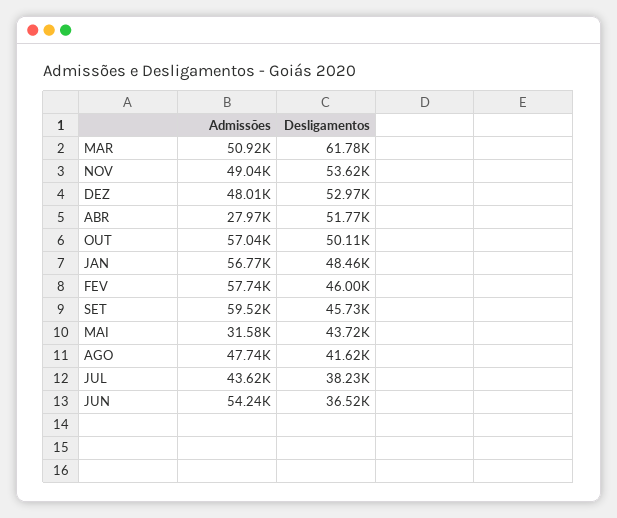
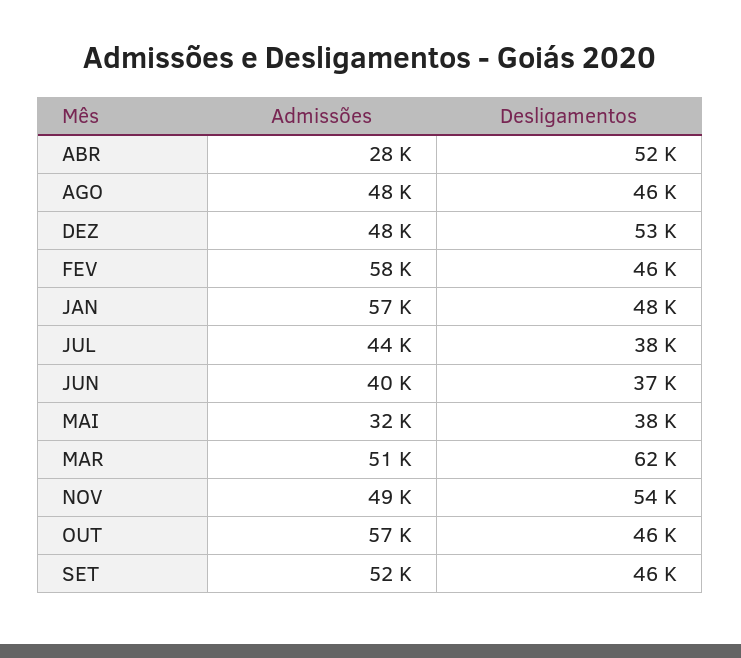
Desligamentos, OUT: 50110 -> 46000
Admissões, SET: 59520 -> 52000
Desligamentos, MAI: 43720 -> 38000
Desligamentos, AGO: 41620 -> 46000
Admissões, JUN: 54240 -> 40000

